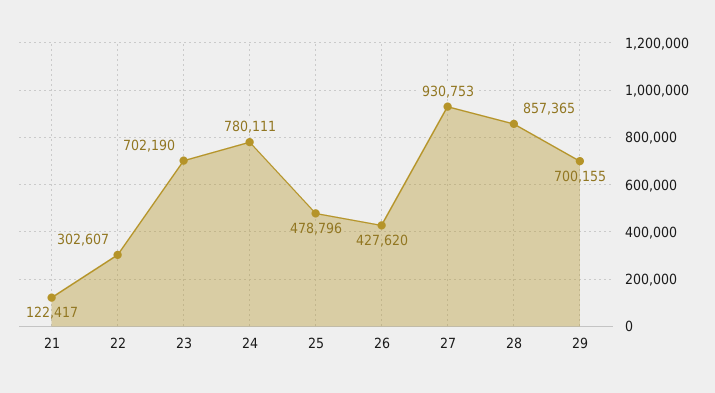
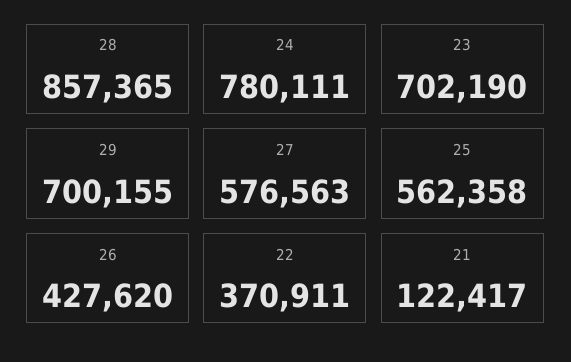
22: 302607 -> 370911
25: 478796 -> 562358
27: 930753 -> 576563

